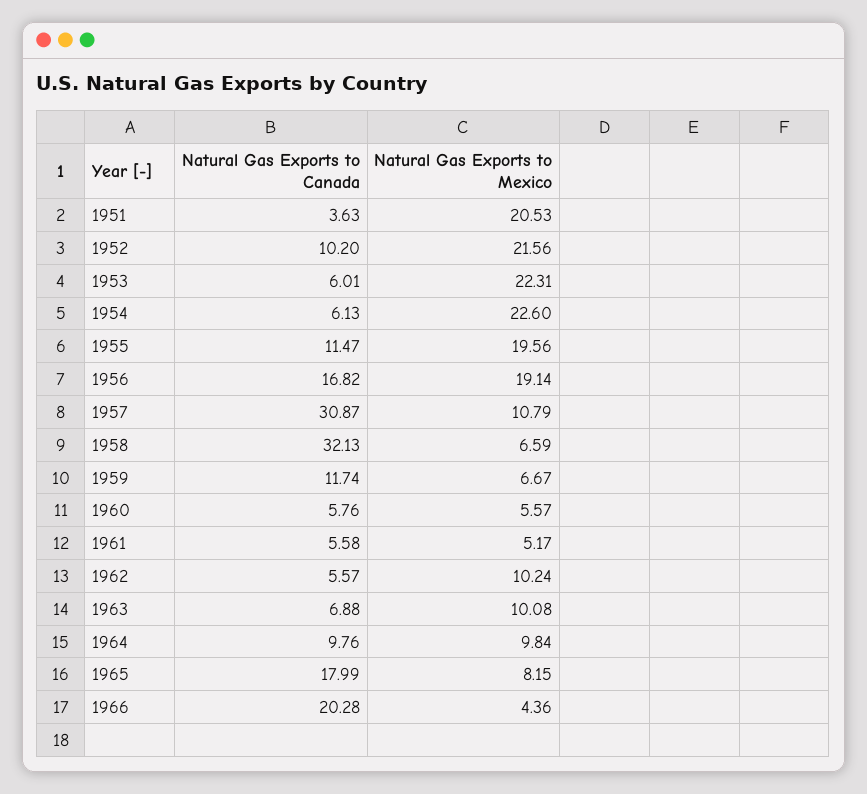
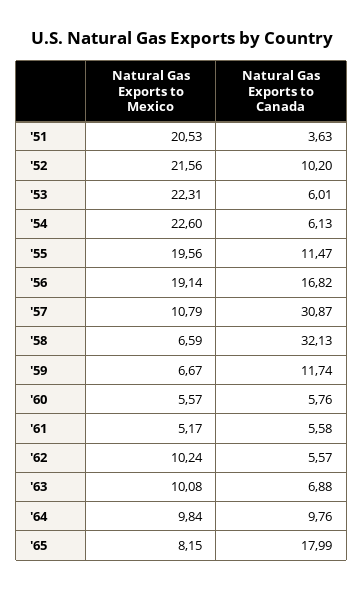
Natural Gas Exports to Canada, 1966: 20.28 -> none
Natural Gas Exports to Mexico, 1966: 4.36 -> none

